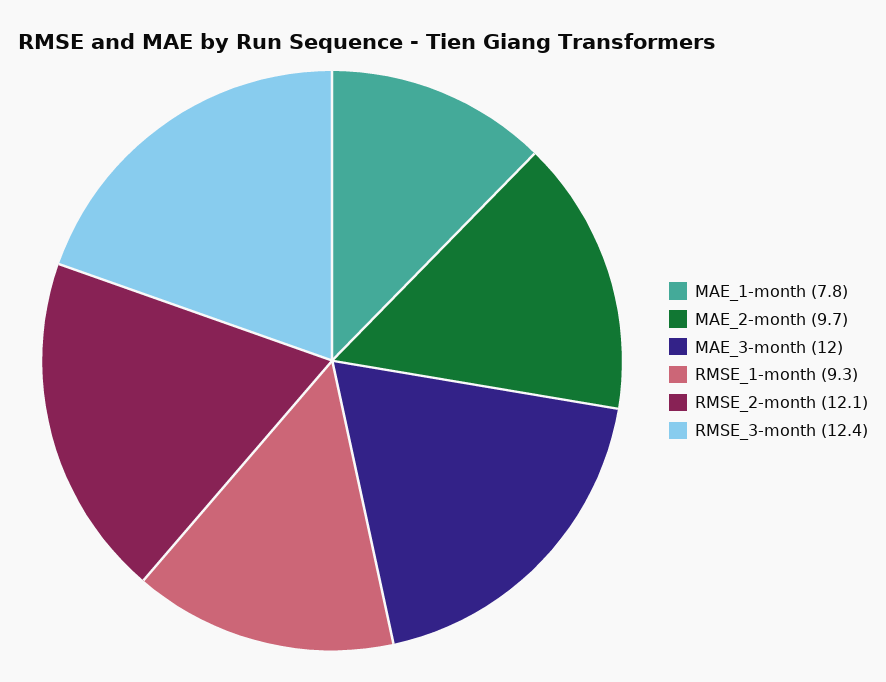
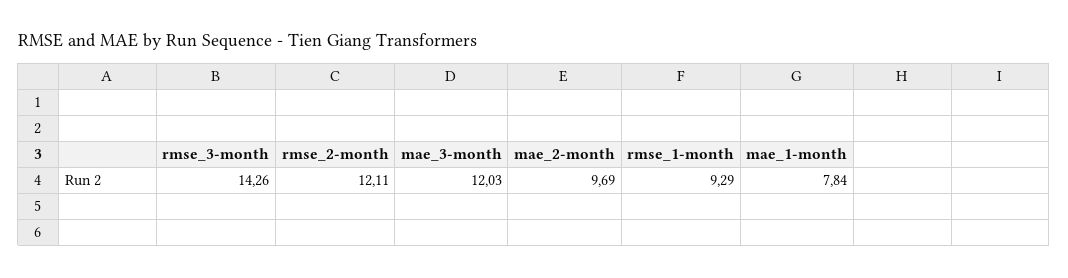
RMSE_3-month: 12.4 -> 14.26

